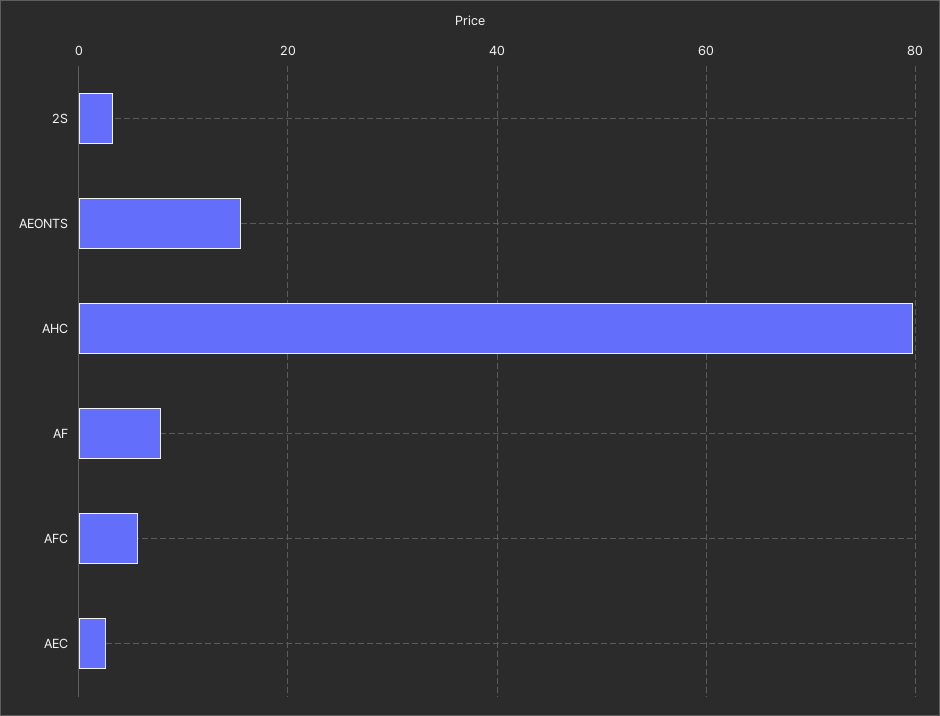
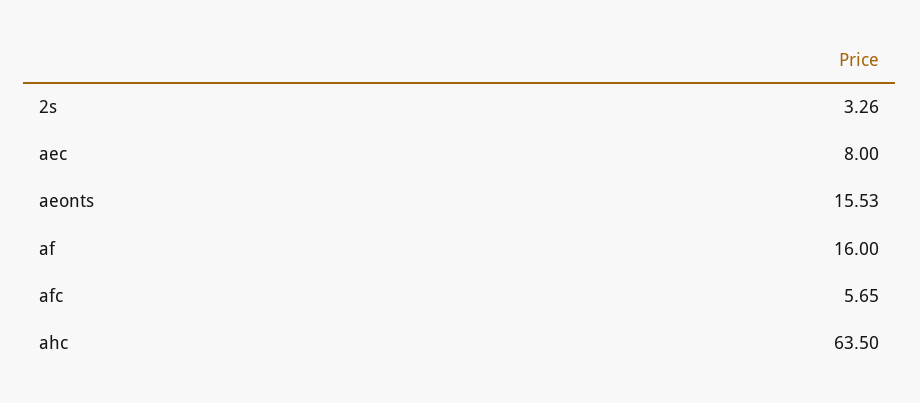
AHC: 80 -> 63.5
AF: 8 -> 16
AEC: 2 -> 8

